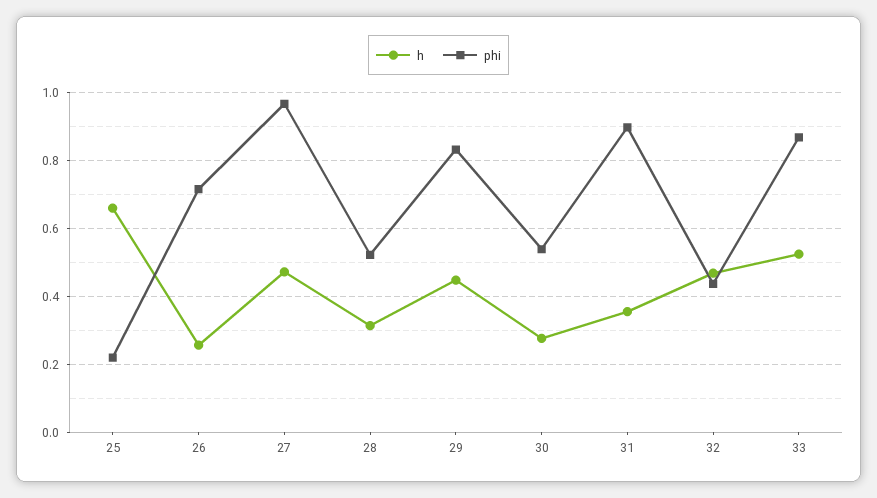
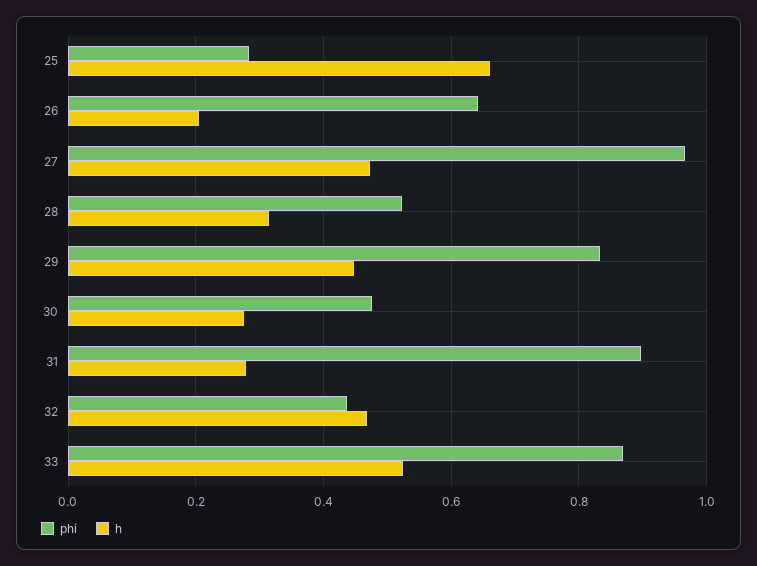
phi, 25: 0.22 -> 0.28
h, 26: 0.26 -> 0.2
phi, 26: 0.72 -> 0.64
phi, 30: 0.54 -> 0.48
h, 31: 0.36 -> 0.28

